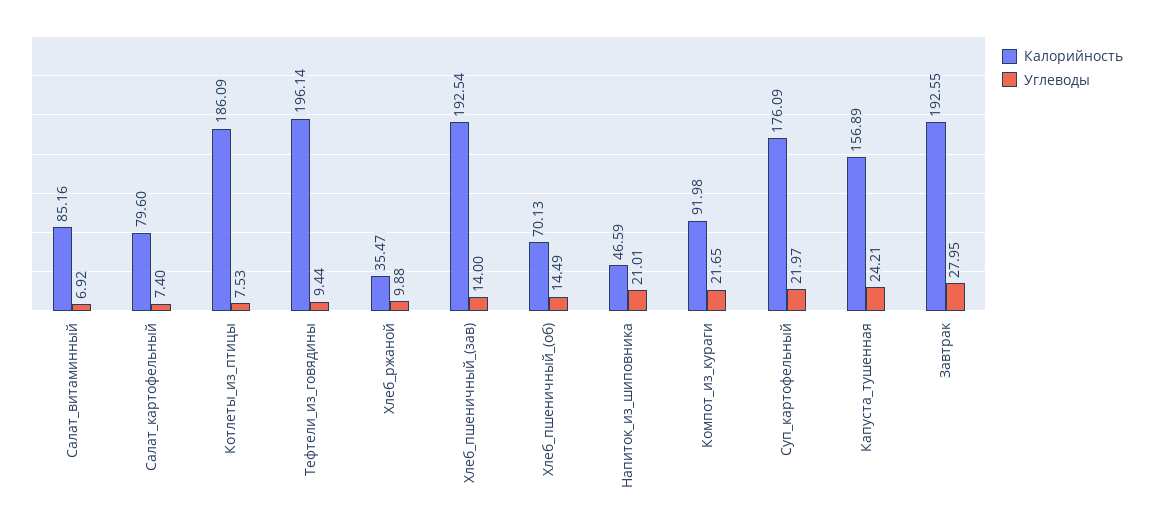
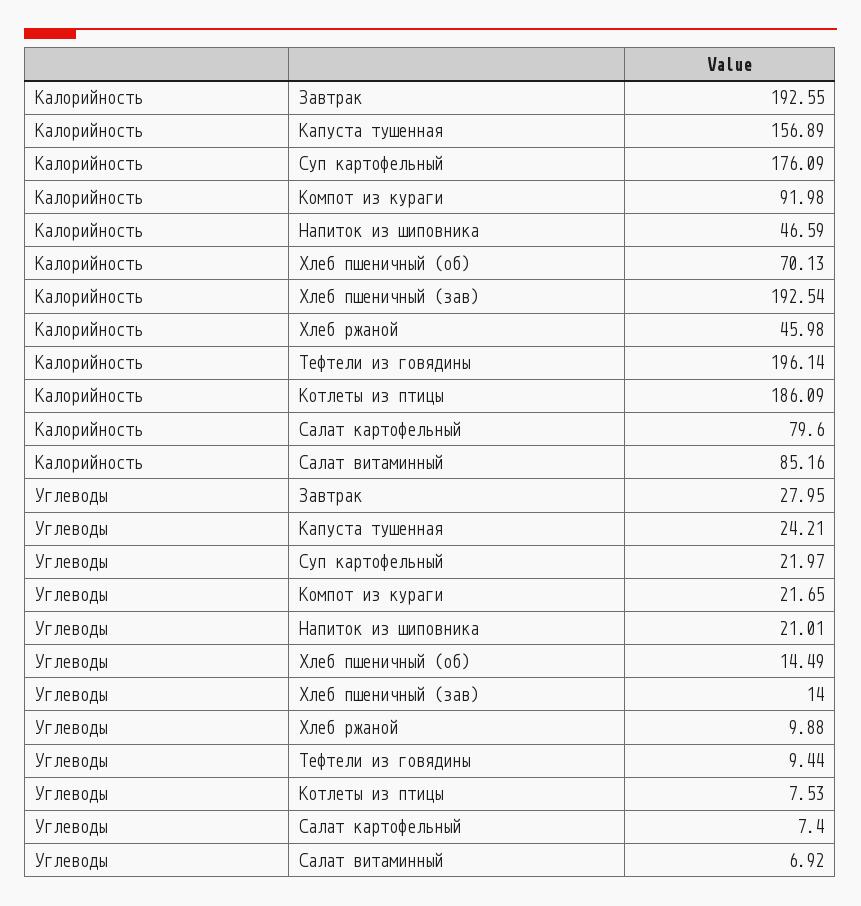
Калорийность, Хлеб_ржаной: 35.47 -> 45.98

